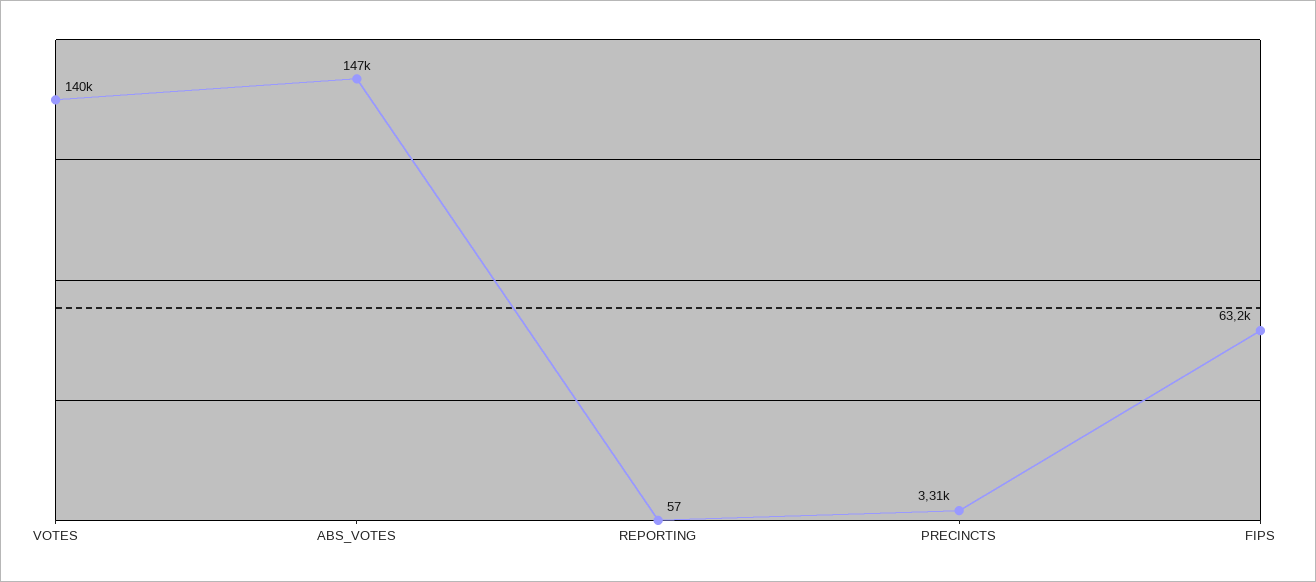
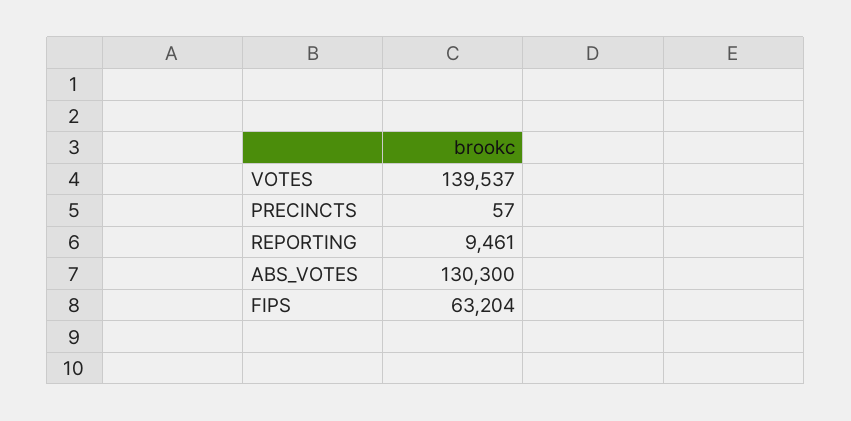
ABS_VOTES: 147000 -> 130300
REPORTING: 57 -> 9461
PRECINCTS: 3310 -> 57

